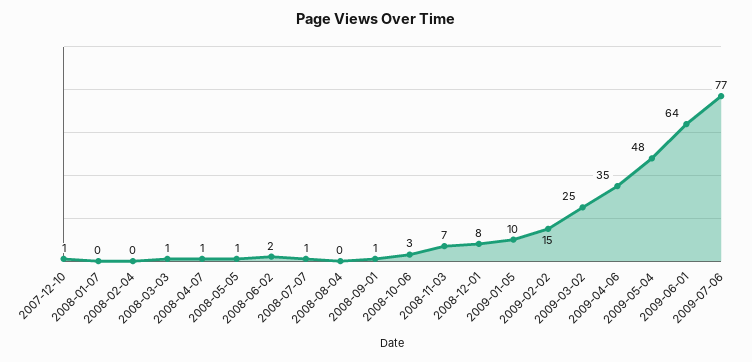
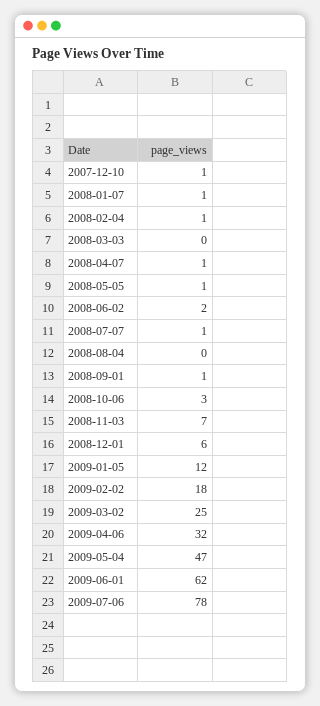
2008-01-07: 0 -> 1
2008-02-04: 0 -> 1
2008-03-03: 1 -> 0
2008-12-01: 8 -> 6
2009-01-05: 10 -> 12
2009-02-02: 15 -> 18
2009-04-06: 35 -> 32
2009-05-04: 48 -> 47
2009-06-01: 64 -> 62
2009-07-06: 77 -> 78

